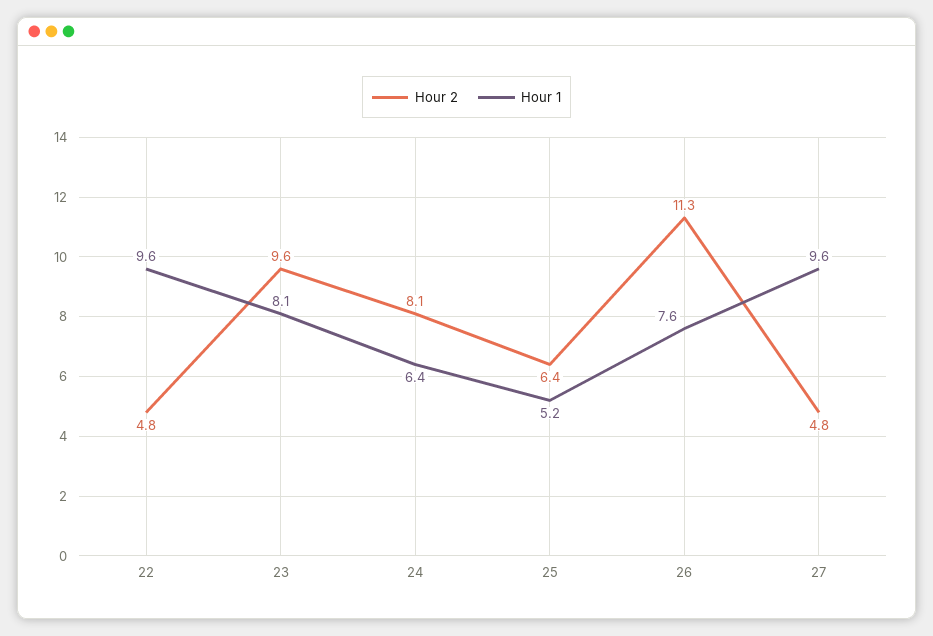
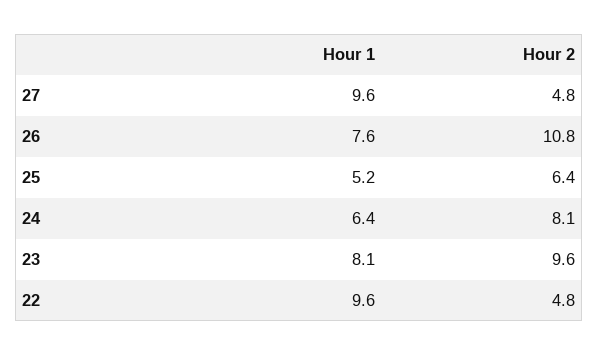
Hour 2, 26: 11.3 -> 10.8

